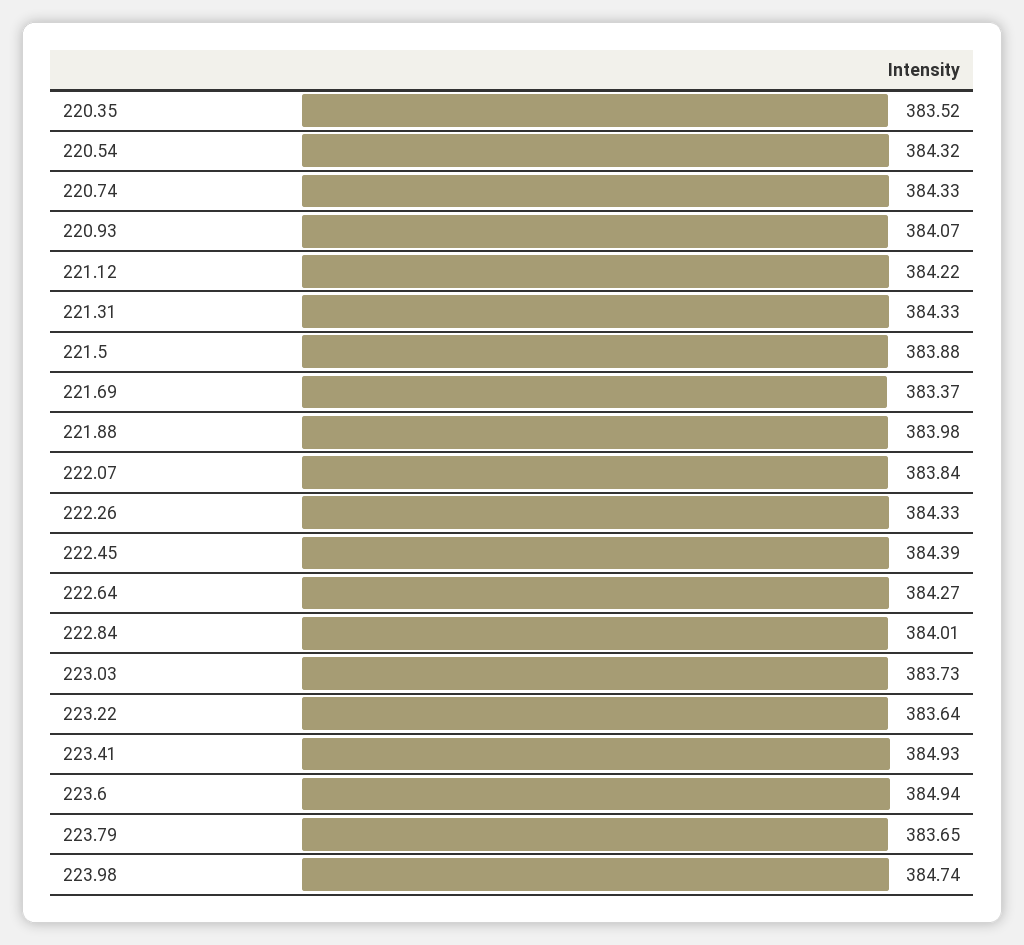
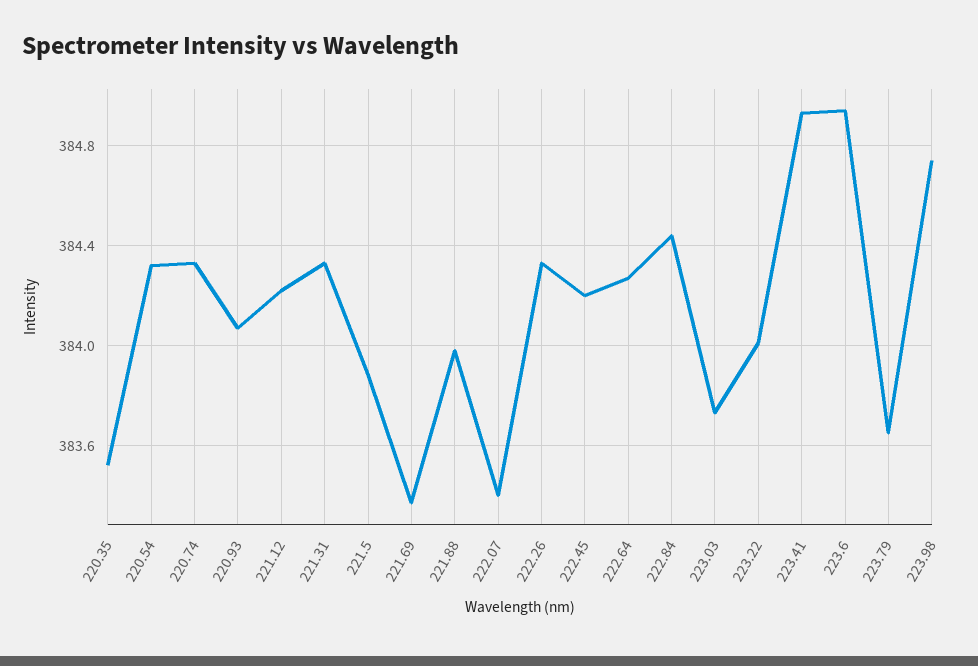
222.07: 383.84 -> 383.4
222.45: 384.39 -> 384.2
222.84: 384.01 -> 384.45
223.22: 383.64 -> 384

